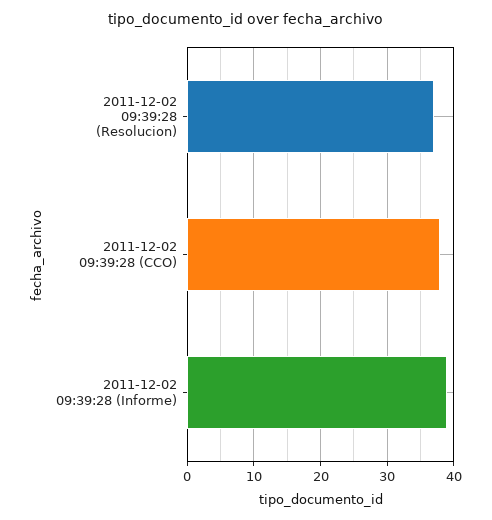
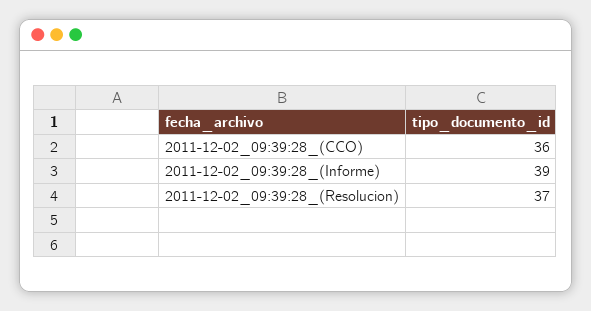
2011-12-02 09:39:28 (CCO): 38 -> 36

